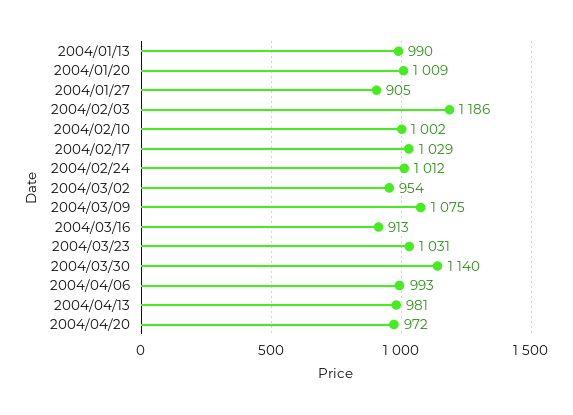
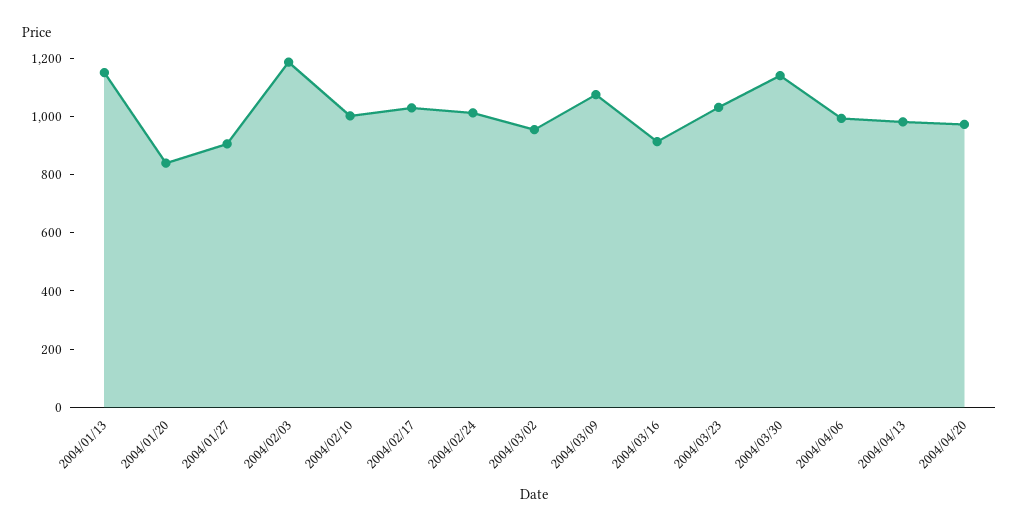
2004/01/13: 990 -> 1150
2004/01/20: 1009 -> 850

